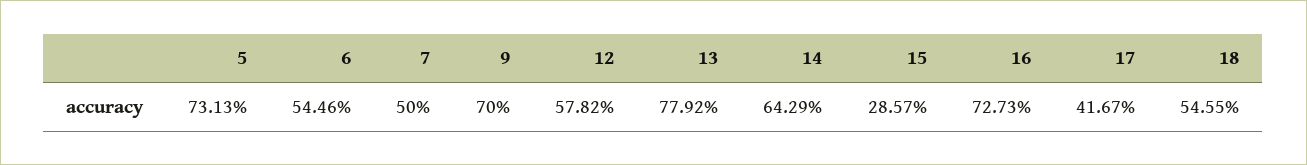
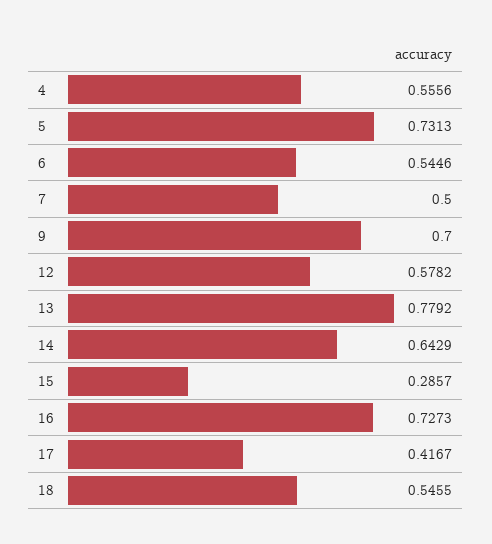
4: none -> 0.5556

